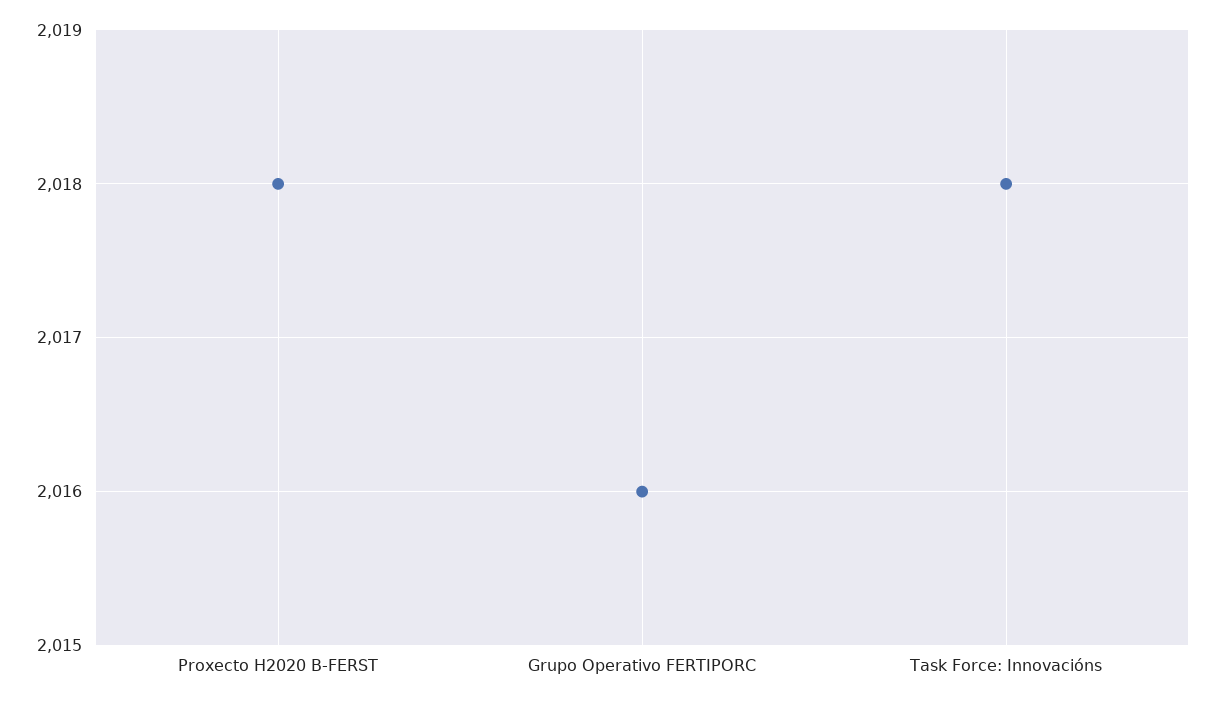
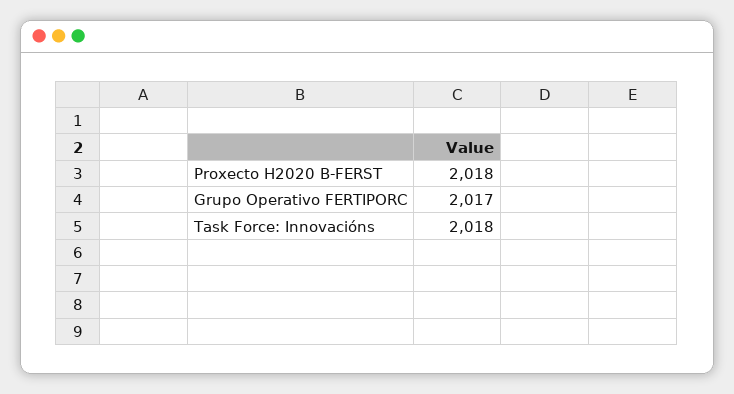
Grupo Operativo FERTIPORC: 2016 -> 2017

